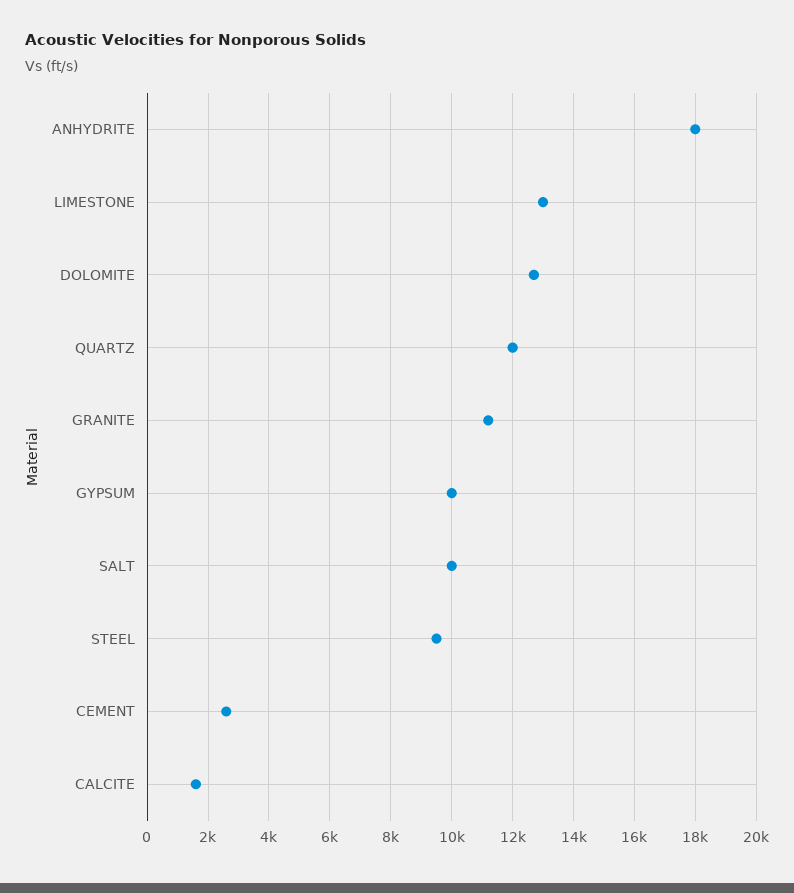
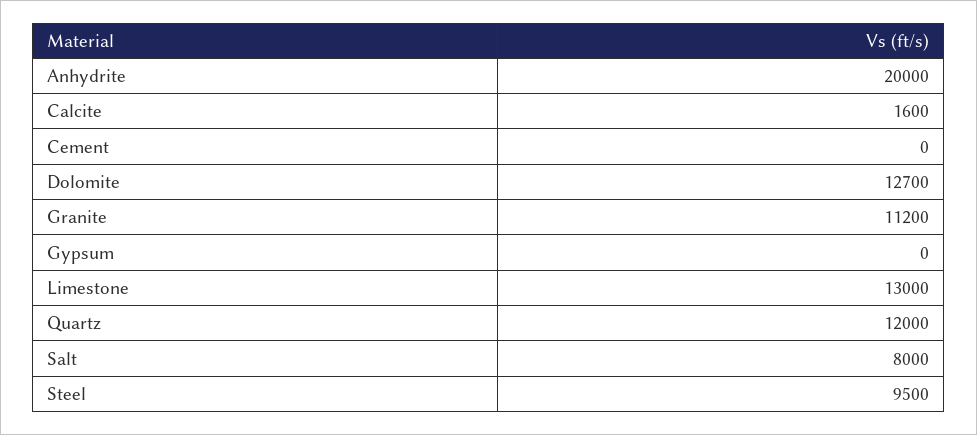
ANHYDRITE: 18000 -> 20000
GYPSUM: 10000 -> 0
SALT: 10000 -> 8000
CEMENT: 2600 -> 0

